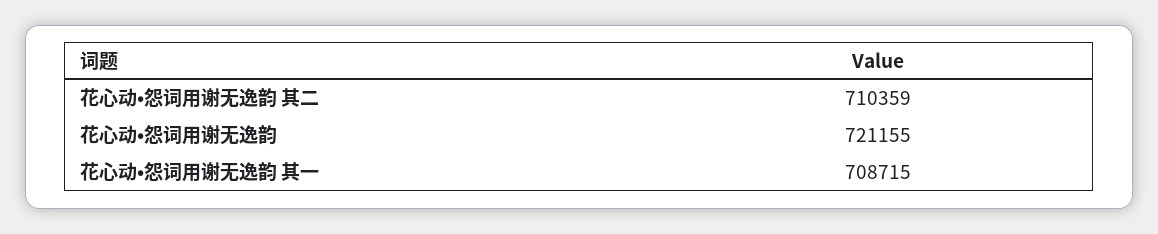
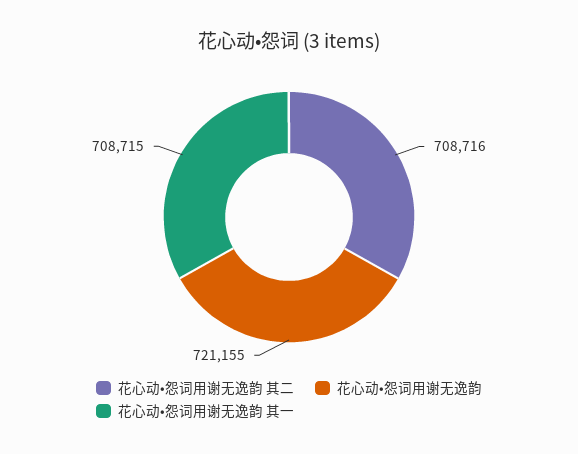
花心动•怨词用谢无逸韵 其二: 710359 -> 708716

